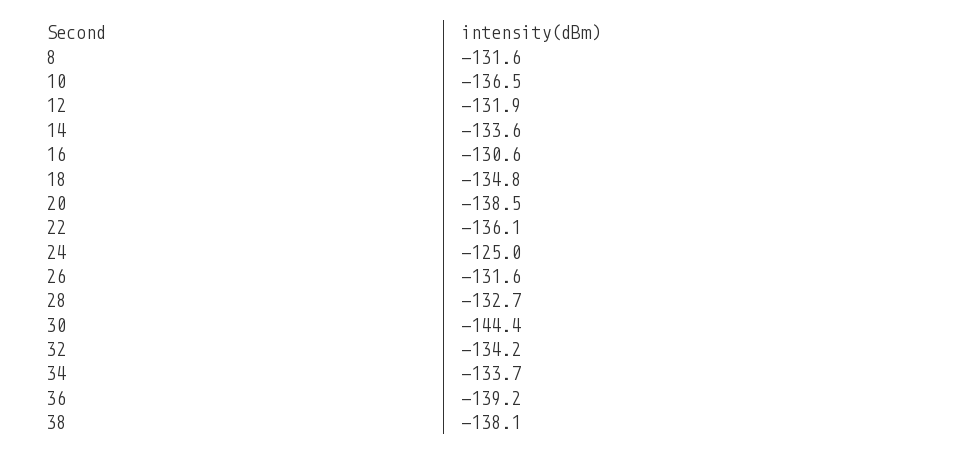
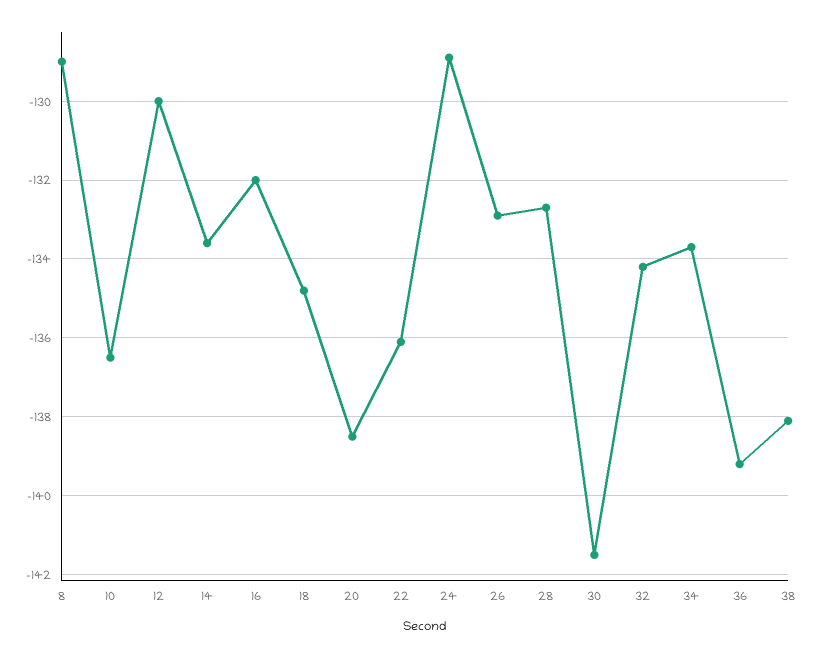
8: -131.6 -> -129
12: -131.9 -> -130
16: -130.6 -> -132
24: -125 -> -129
26: -131.6 -> -133
30: -144.4 -> -141.5

